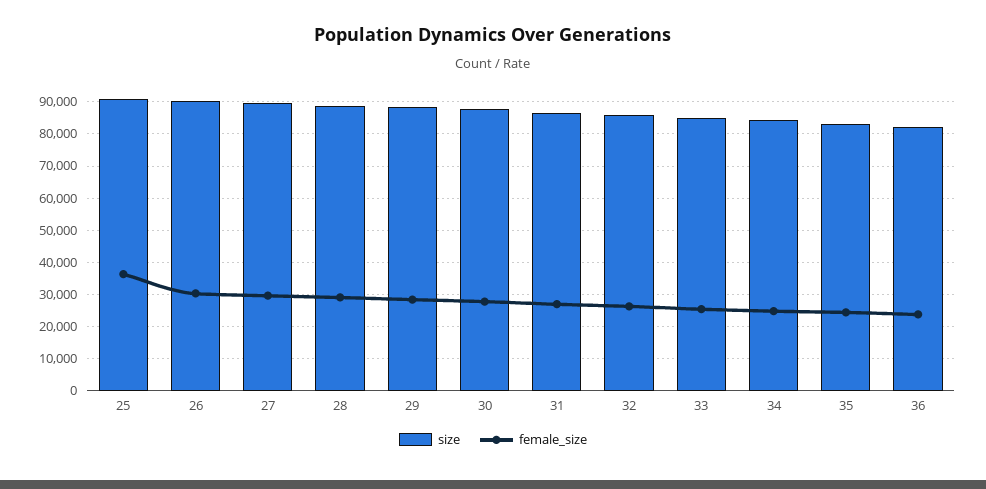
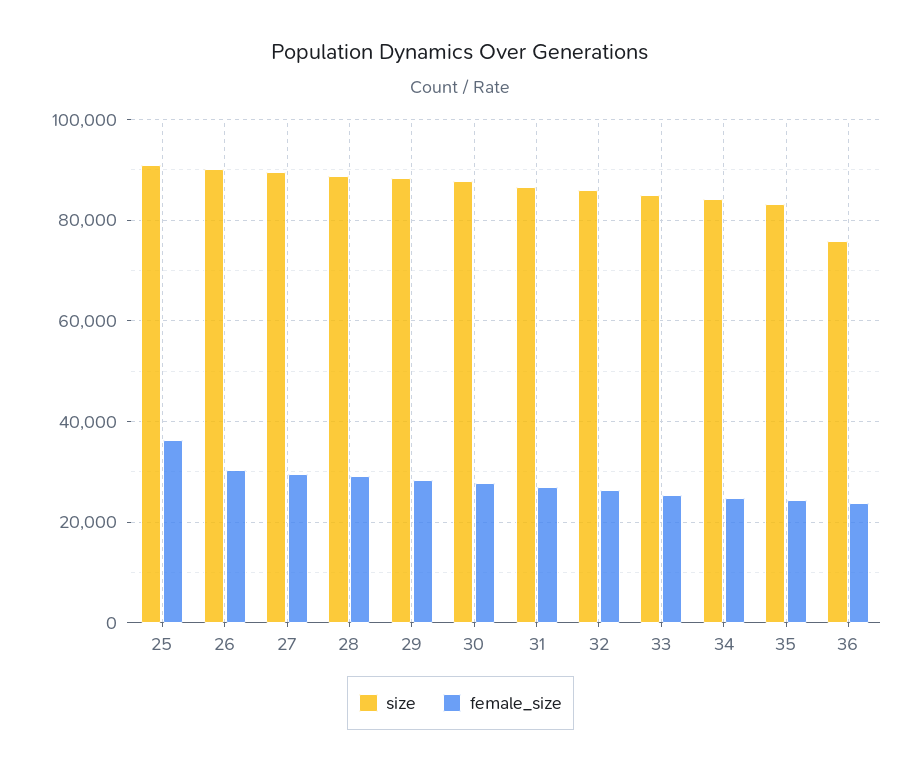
size, 36: 82000 -> 76000

